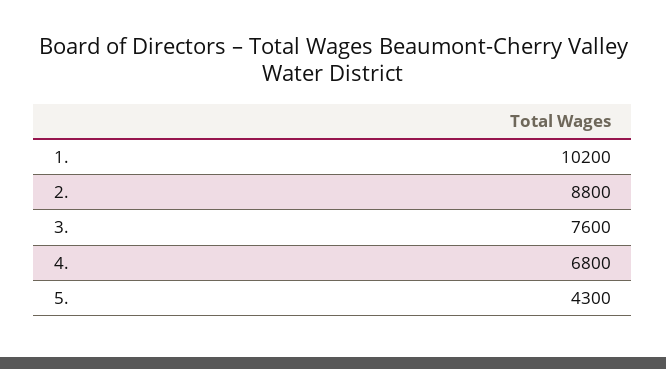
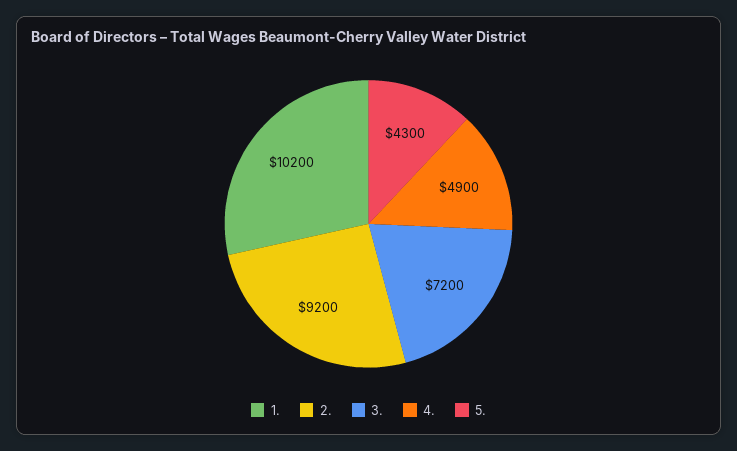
2.: 8800 -> 9200
3.: 7600 -> 7200
4.: 6800 -> 4900

